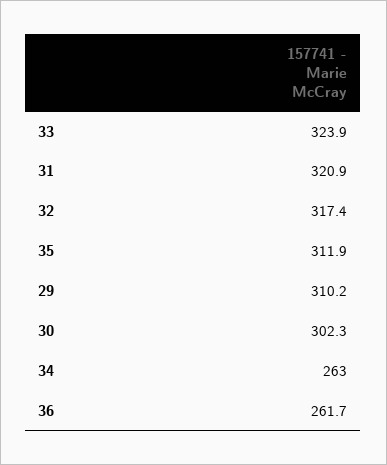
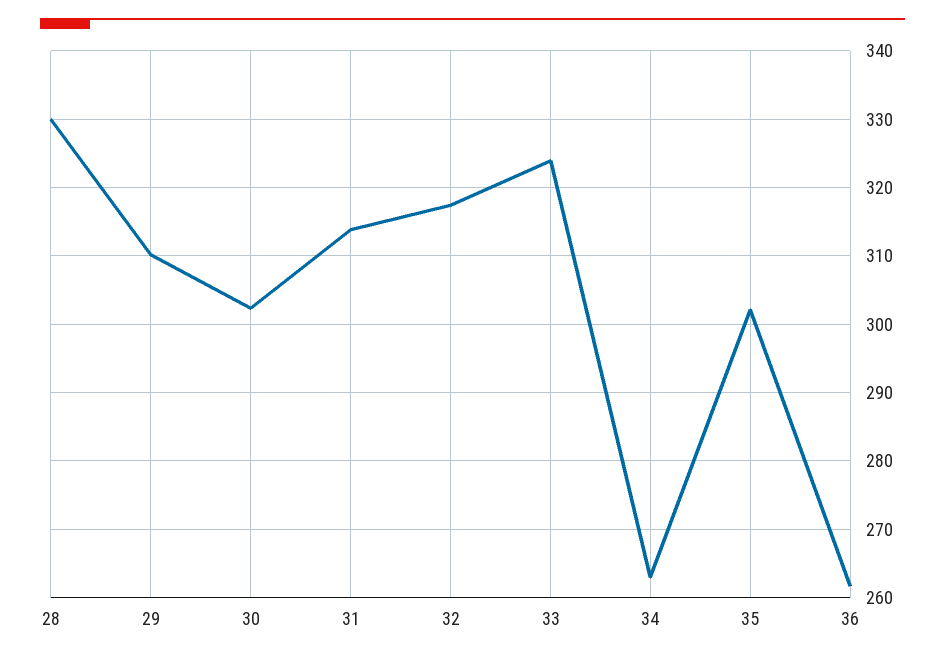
31: 320.9 -> 314
35: 311.9 -> 302
28: none -> 330

